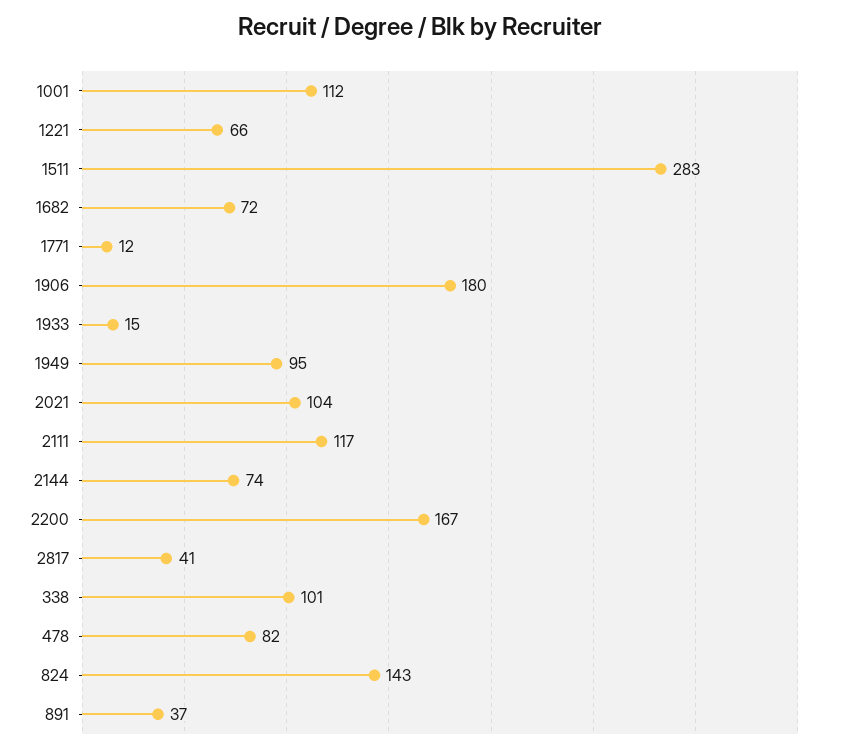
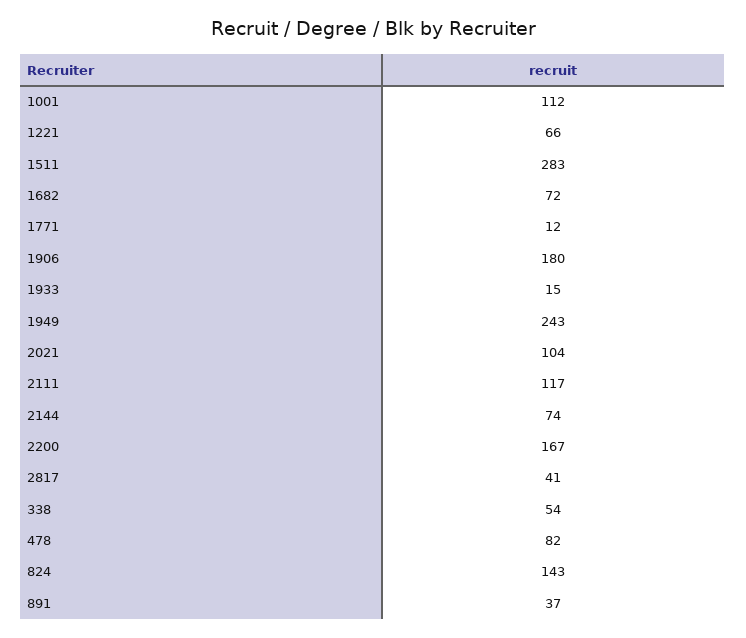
1949: 95 -> 243
338: 101 -> 54

